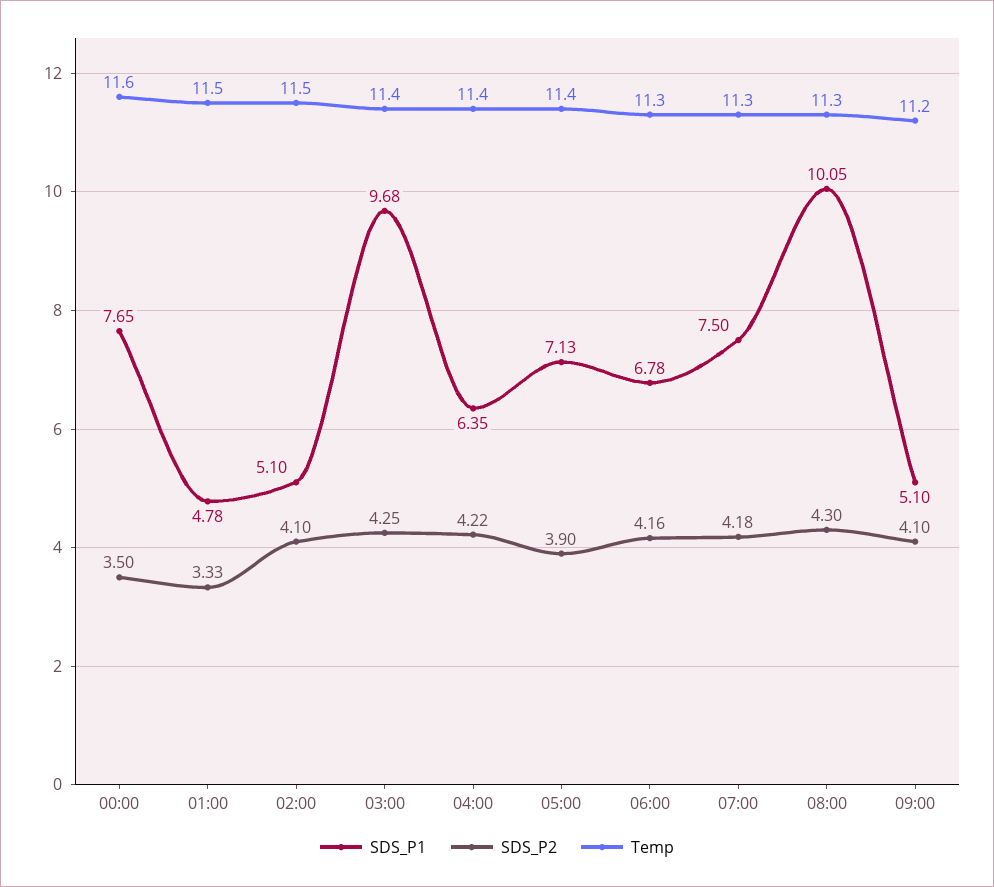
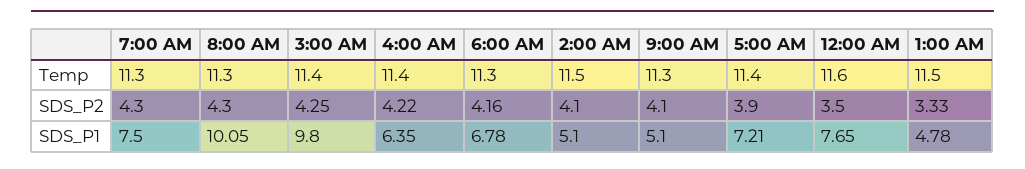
SDS_P1, 03:00: 9.68 -> 9.8
SDS_P1, 05:00: 7.13 -> 7.21
SDS_P2, 07:00: 4.18 -> 4.3
Temp, 09:00: 11.2 -> 11.3

